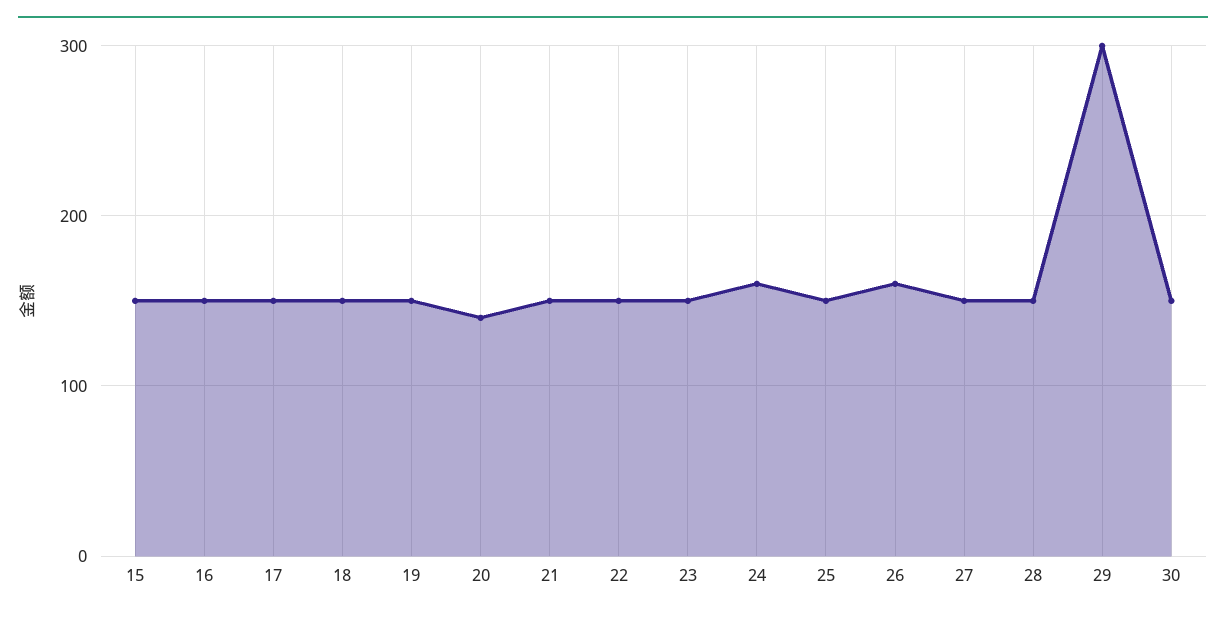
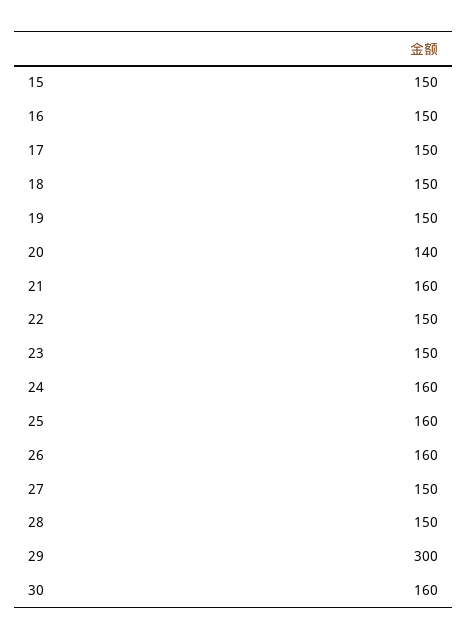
21: 150 -> 160
25: 150 -> 160
30: 150 -> 160

